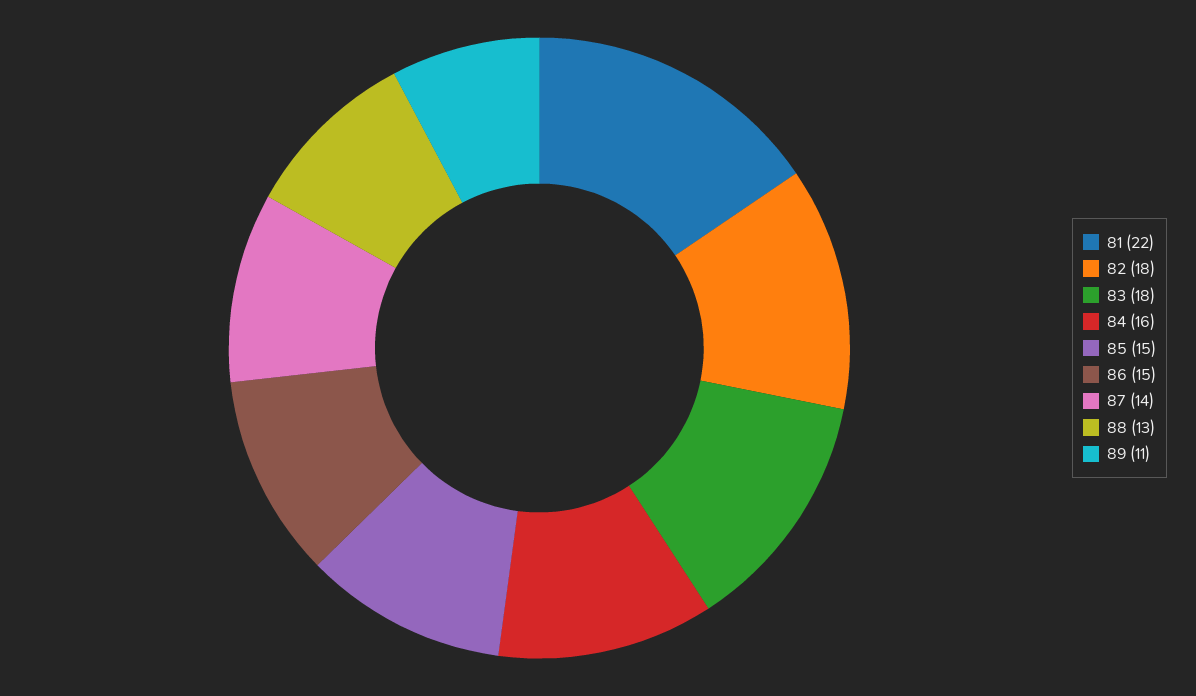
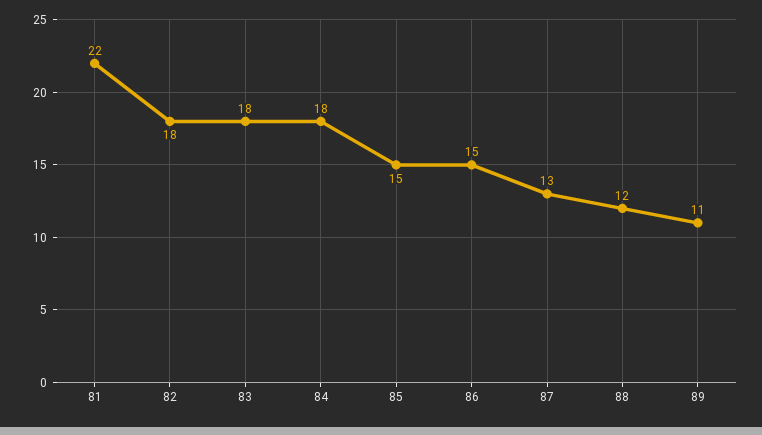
84: 16 -> 18
87: 14 -> 13
88: 13 -> 12

